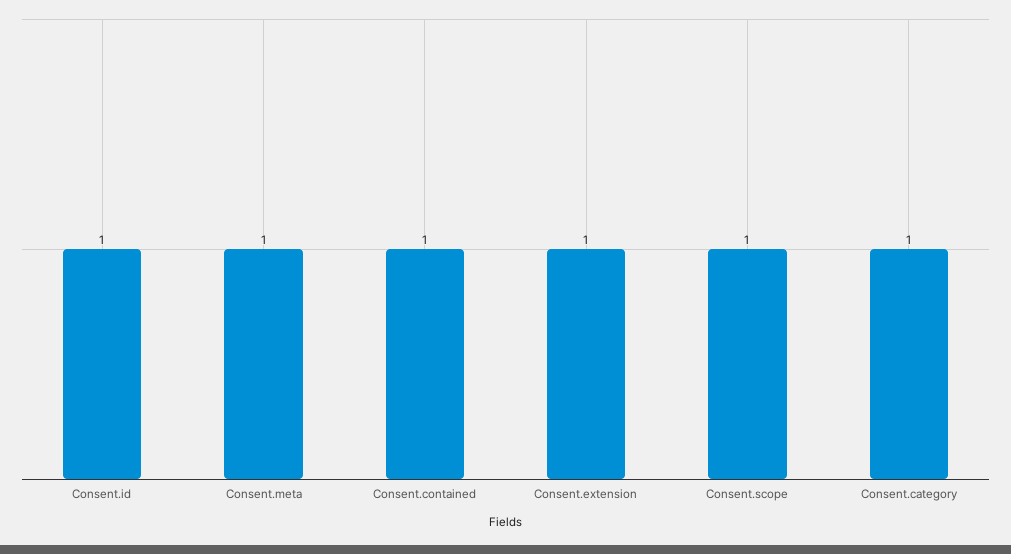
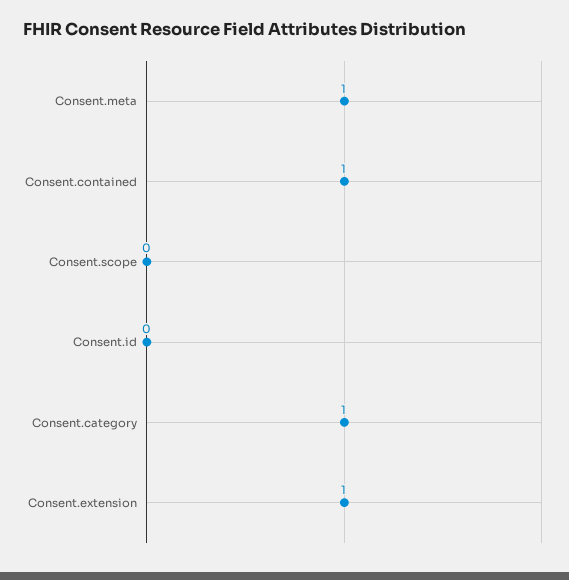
Consent.id: 1 -> 0
Consent.scope: 1 -> 0

